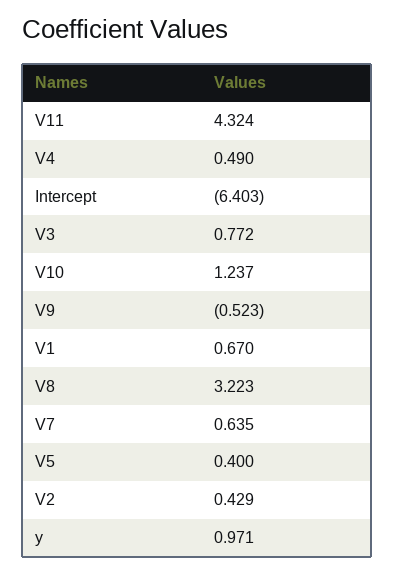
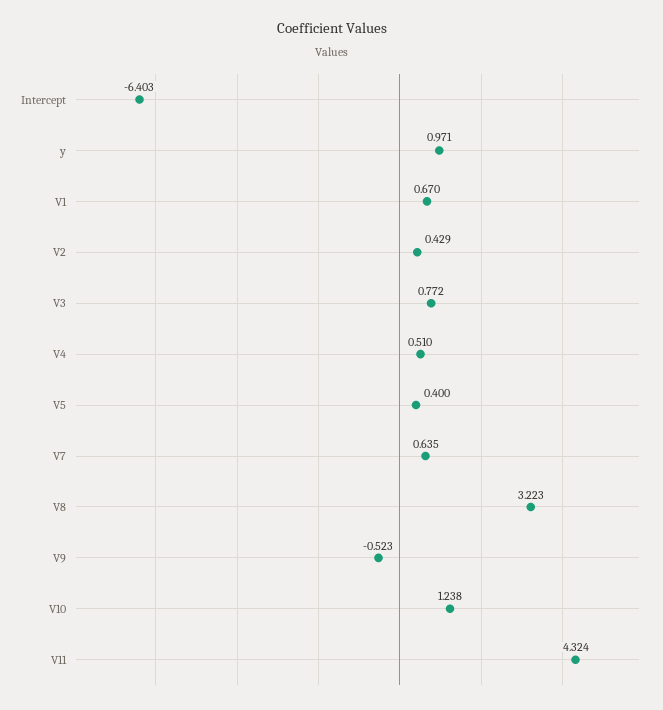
V4: 0.49 -> 0.51
V10: 1.237 -> 1.238

